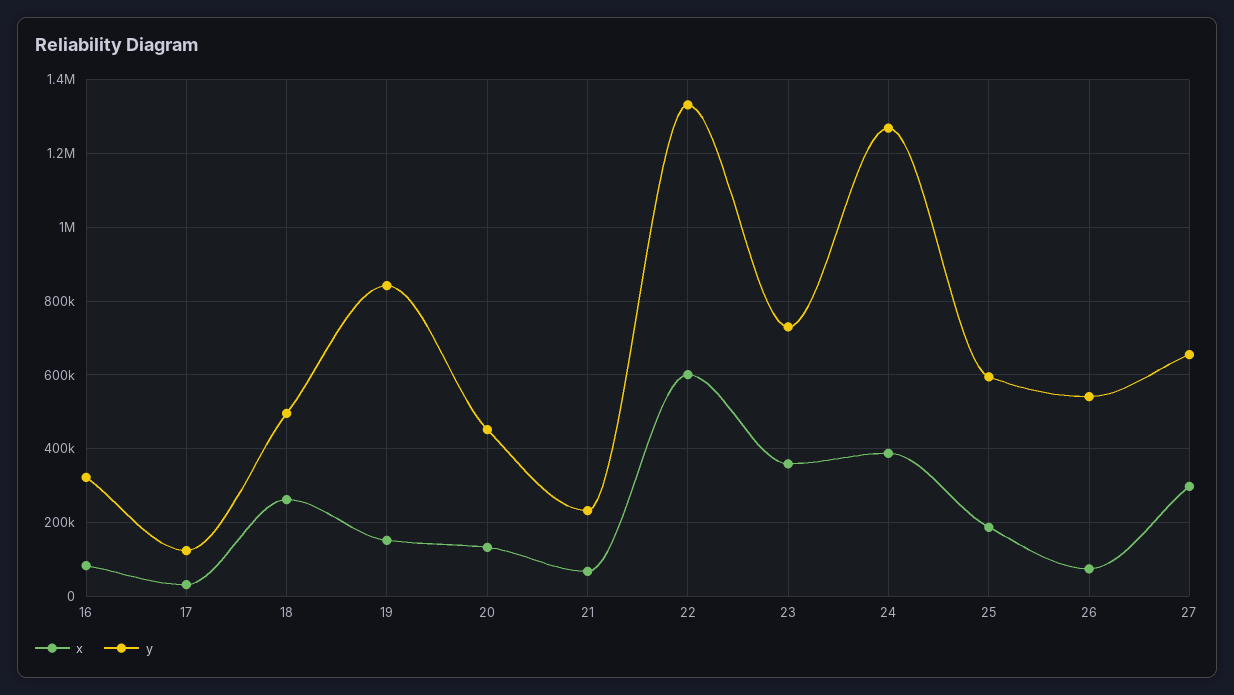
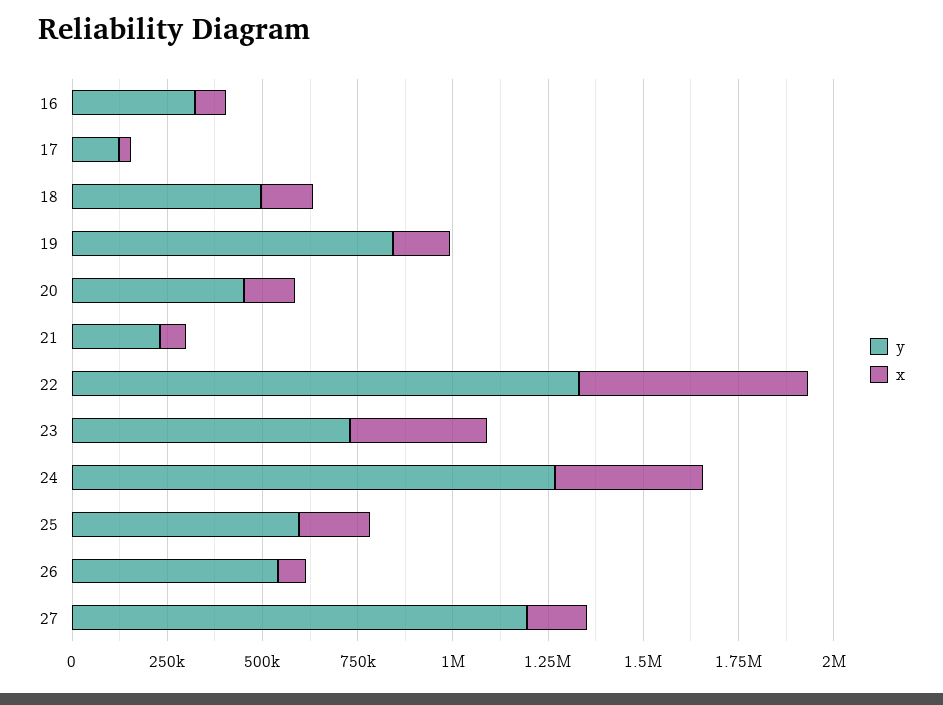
x, 18: 260000 -> 150000
x, 27: 300000 -> 150000
y, 27: 660000 -> 1200000

